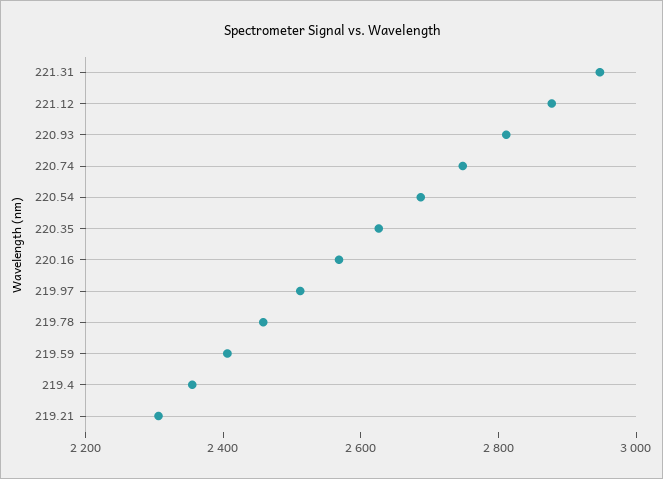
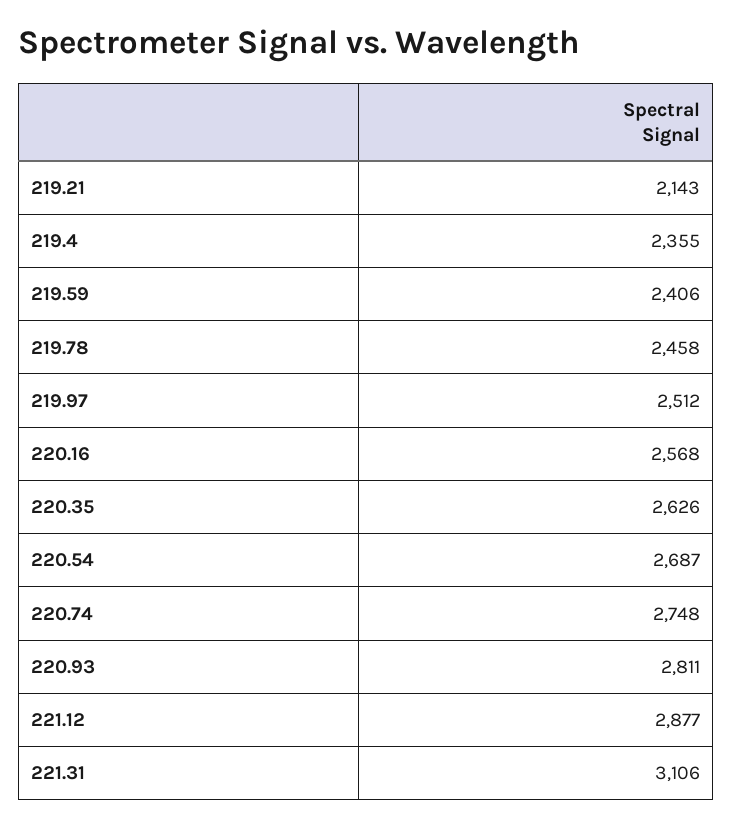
221.31: 2950 -> 3106
219.21: 2300 -> 2143

